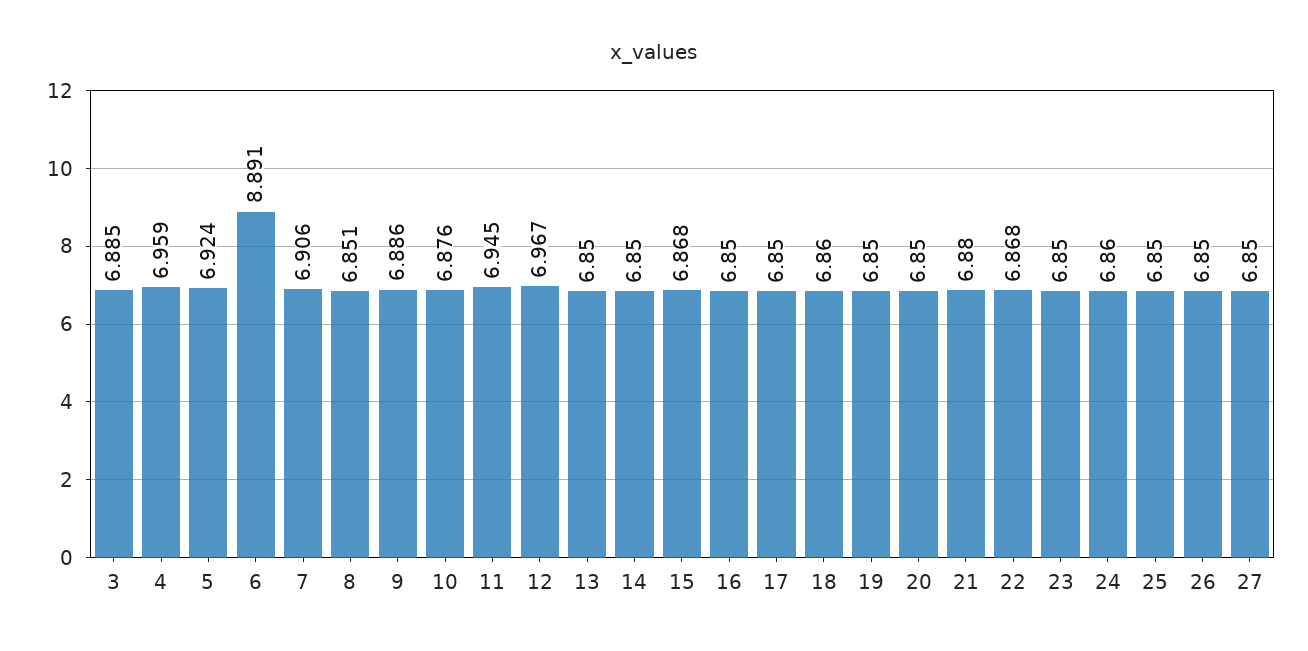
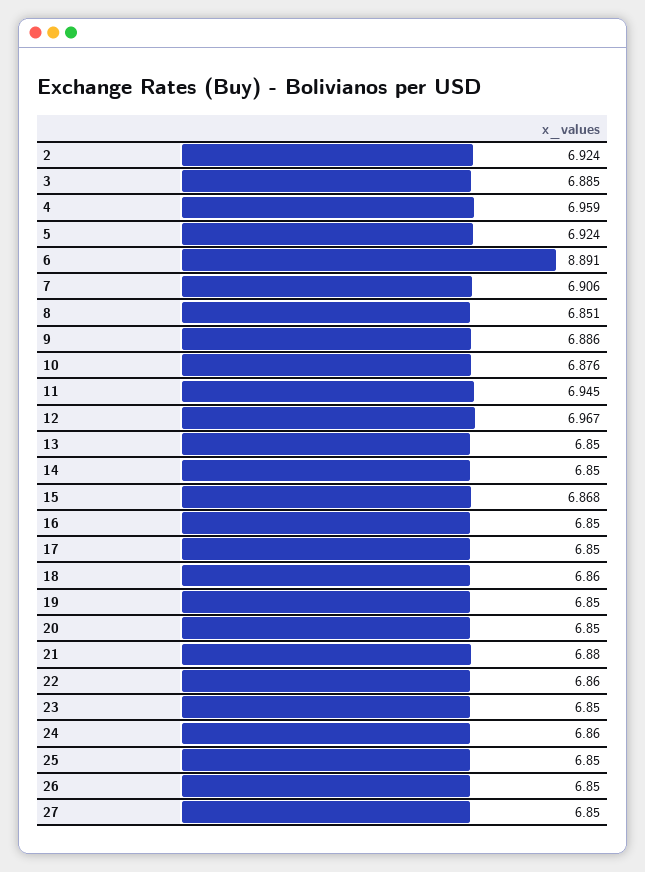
22: 6.868 -> 6.86
2: none -> 6.924

